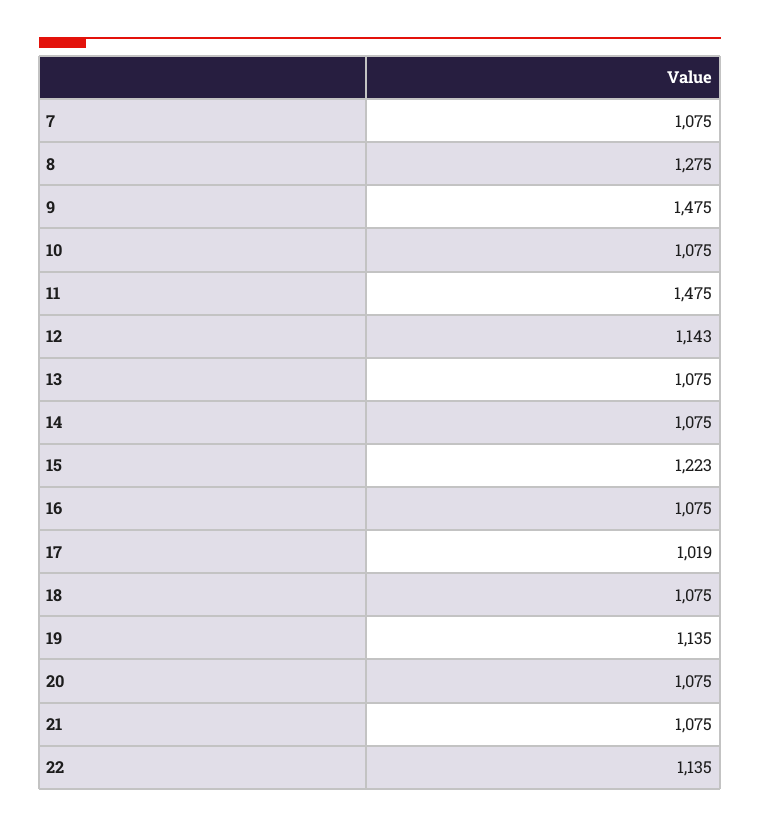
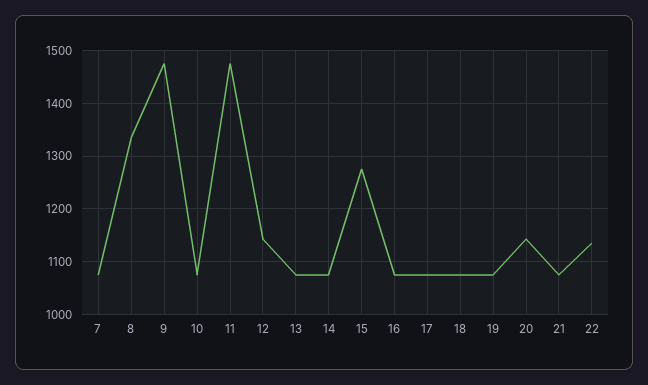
8: 1275 -> 1340
15: 1223 -> 1280
17: 1019 -> 1080
19: 1135 -> 1080
20: 1075 -> 1140

